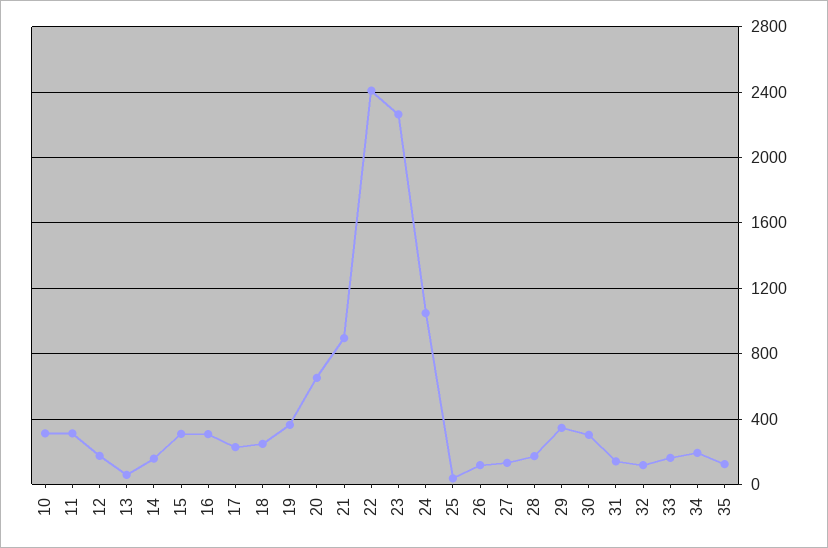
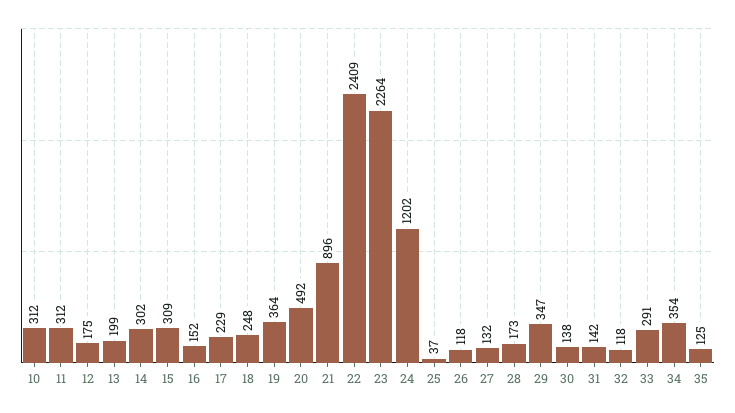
13: 50 -> 199
14: 150 -> 302
16: 300 -> 152
20: 650 -> 492
24: 1050 -> 1202
30: 300 -> 138
33: 150 -> 291
34: 200 -> 354

